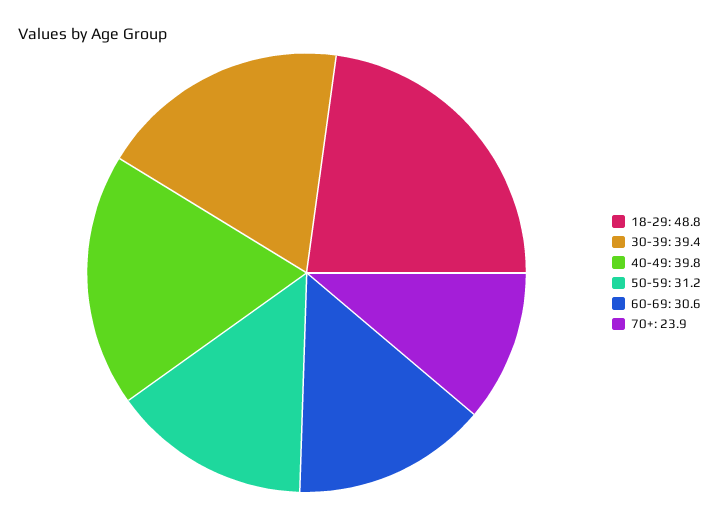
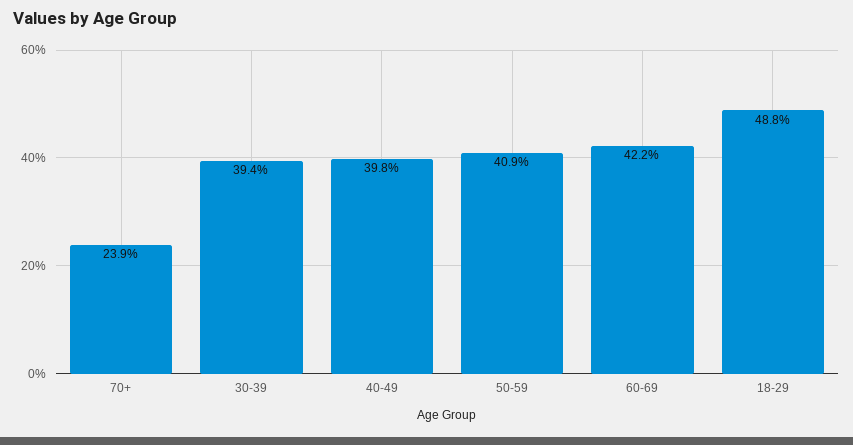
50-59: 31.2 -> 40.9
60-69: 30.6 -> 42.2

